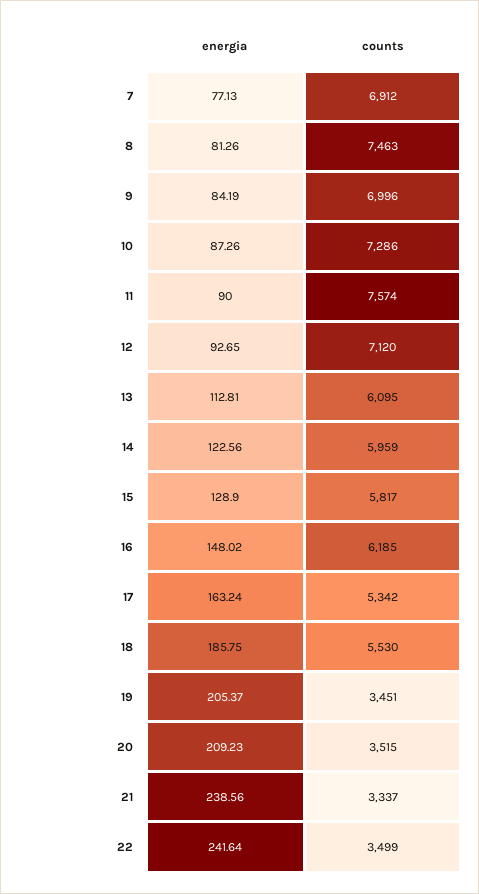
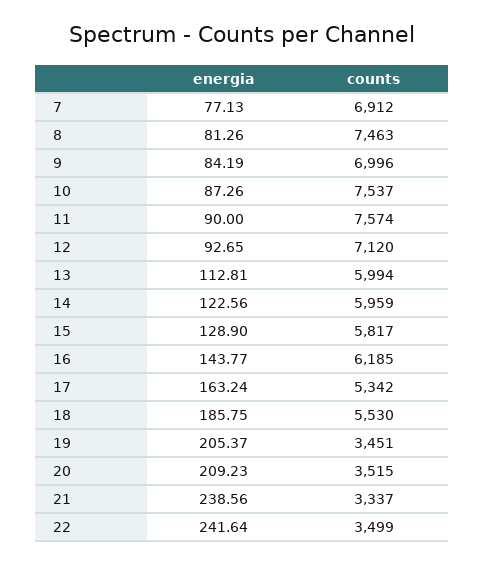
counts, 10: 7286 -> 7537
counts, 13: 6095 -> 5994
energia, 16: 148.02 -> 143.77

